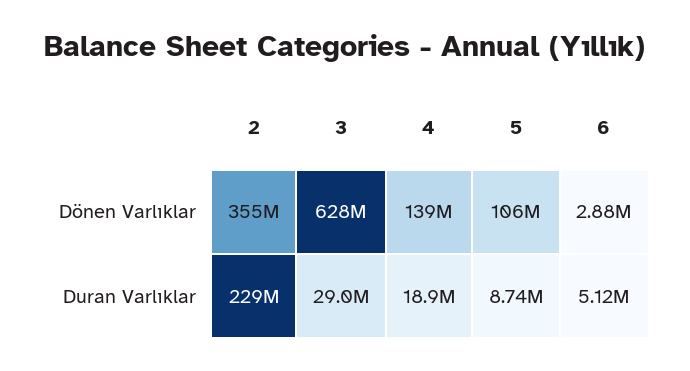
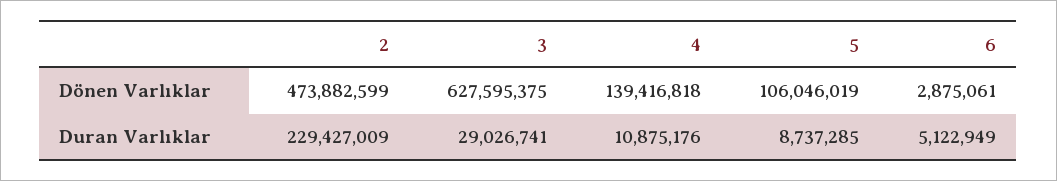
2, Dönen Varlıklar: 355000000 -> 473882599
4, Duran Varlıklar: 18900000 -> 10875176

